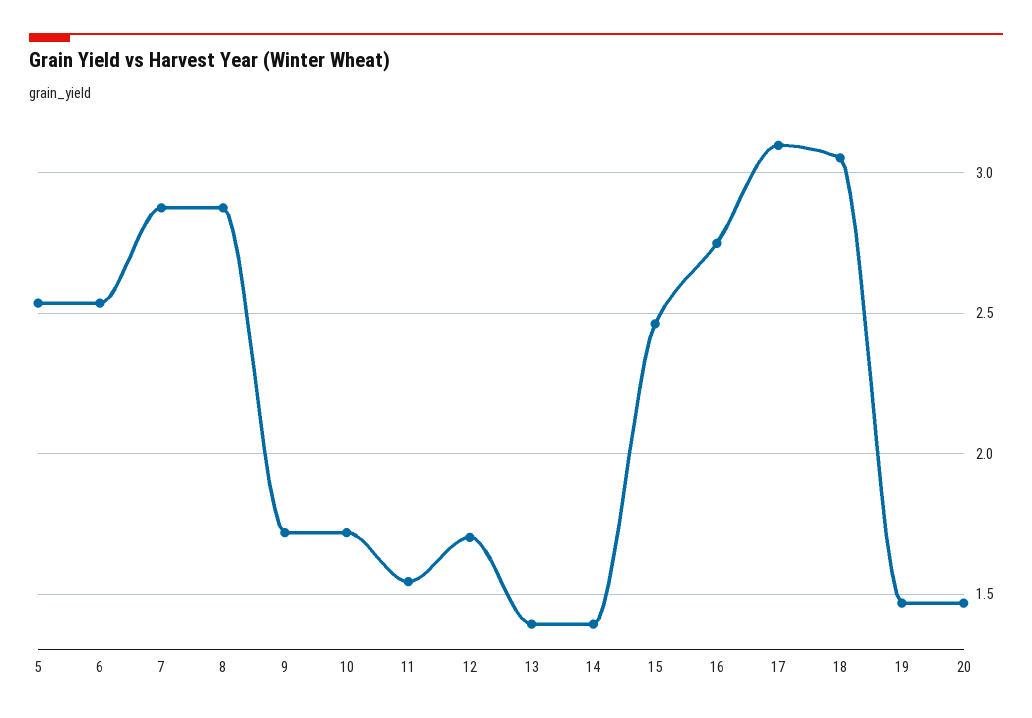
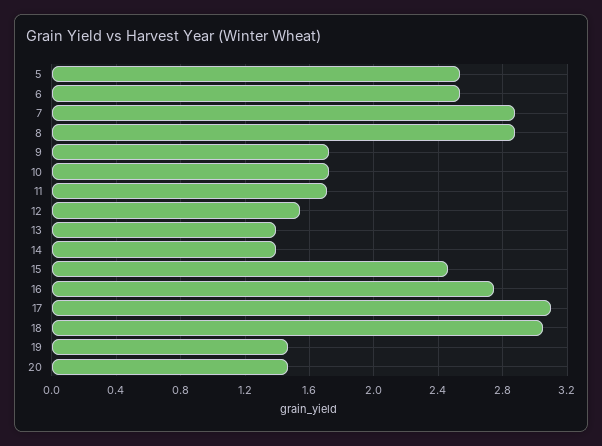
11: 1.55 -> 1.7
12: 1.7 -> 1.55

